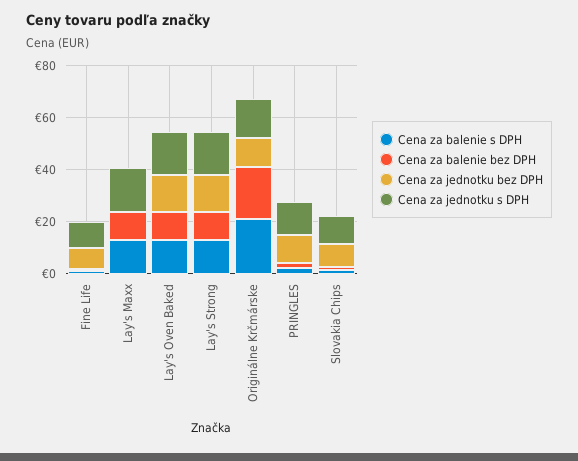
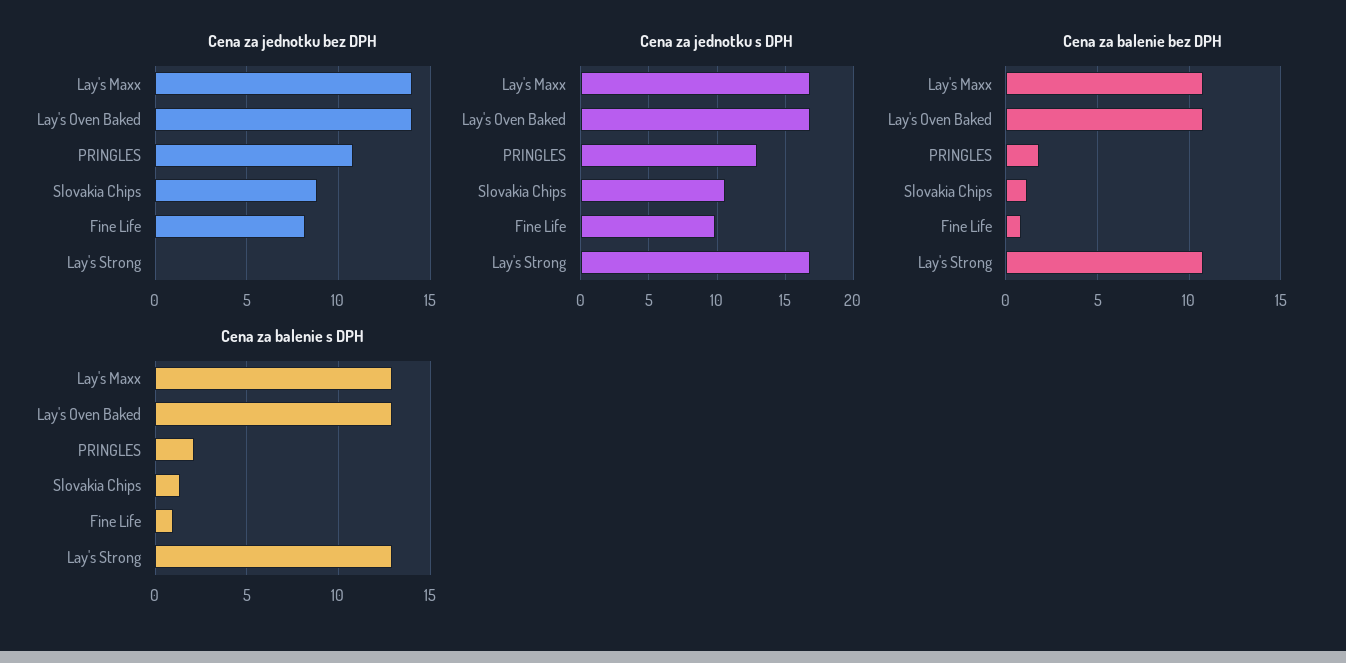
Cena za jednotku bez DPH, Lay's Maxx: 0 -> 14
Cena za jednotku bez DPH, Lay's Strong: 15 -> 0
Cena za balenie s DPH, Originálne Krčmárske: 20 -> none
Cena za balenie bez DPH, Originálne Krčmárske: 20 -> none
Cena za jednotku bez DPH, Originálne Krčmárske: 10 -> none
Cena za jednotku s DPH, Originálne Krčmárske: 15 -> none

